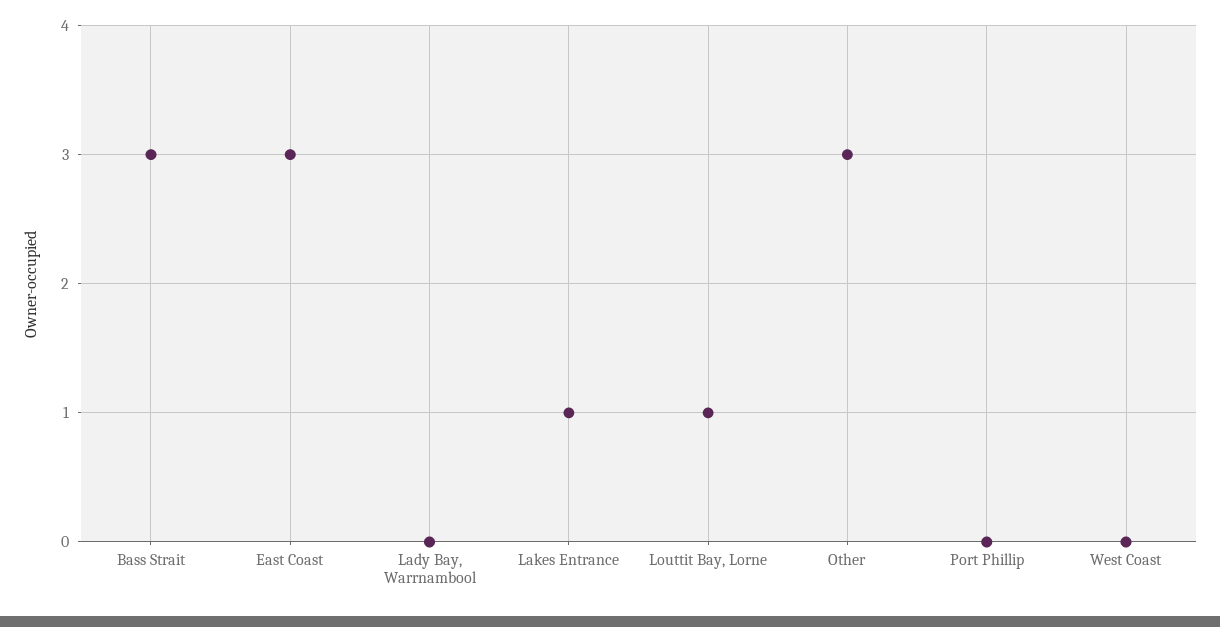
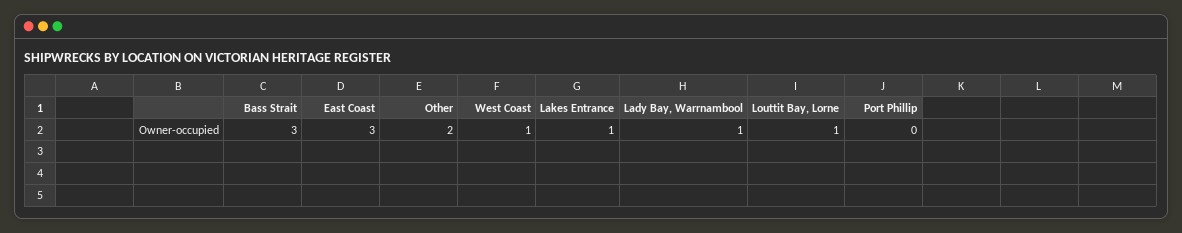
Lady Bay, Warrnambool: 0 -> 1
Other: 3 -> 2
West Coast: 0 -> 1

